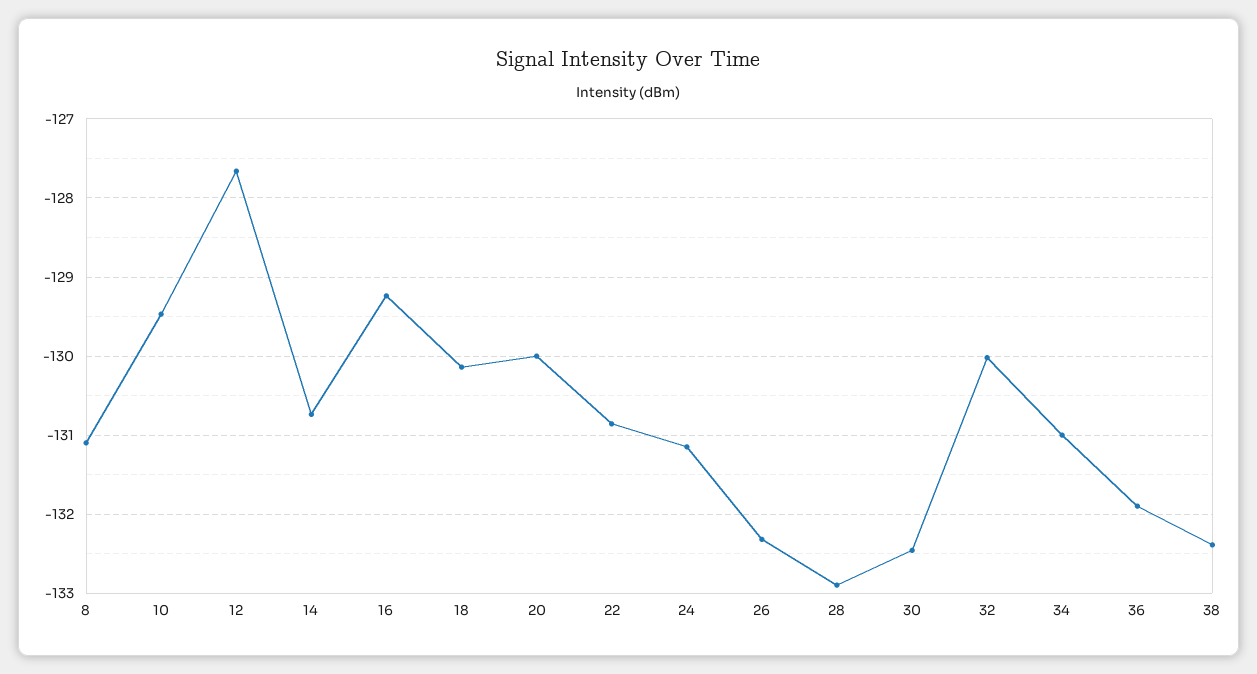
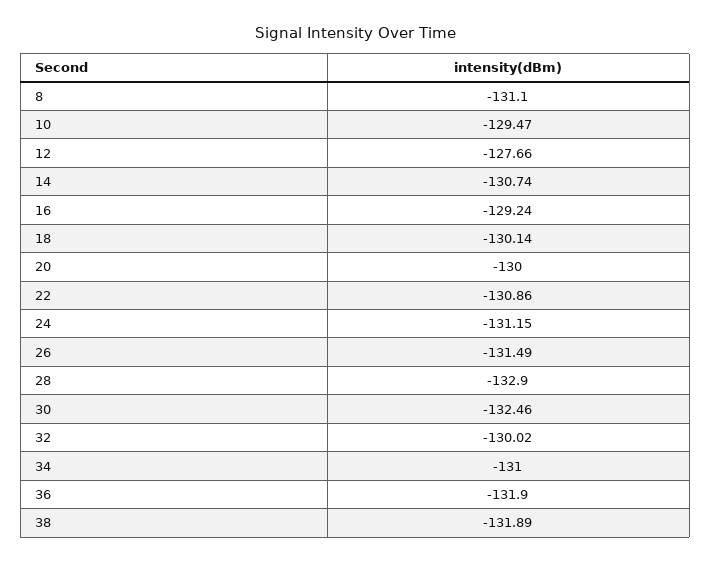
26: -132.3 -> -131.49
38: -132.4 -> -131.89

